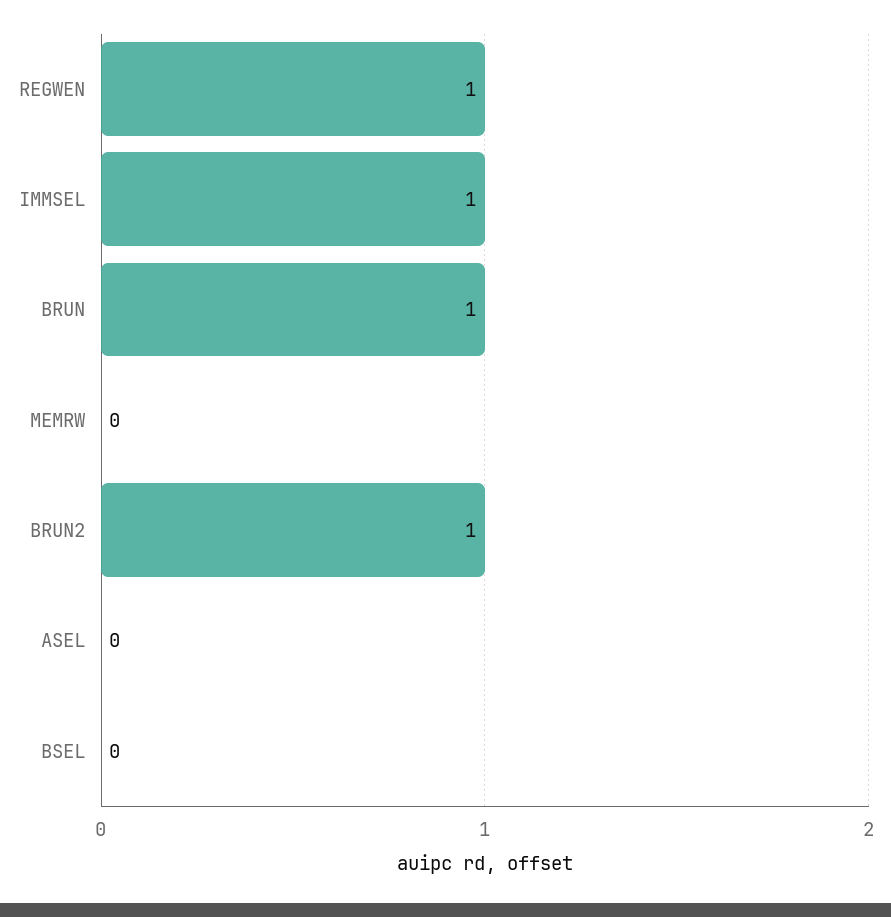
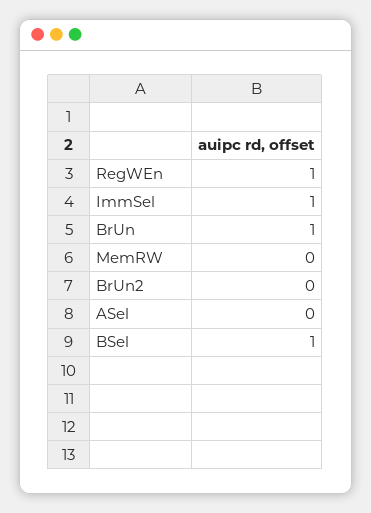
BRUN2: 1 -> 0
BSEL: 0 -> 1

